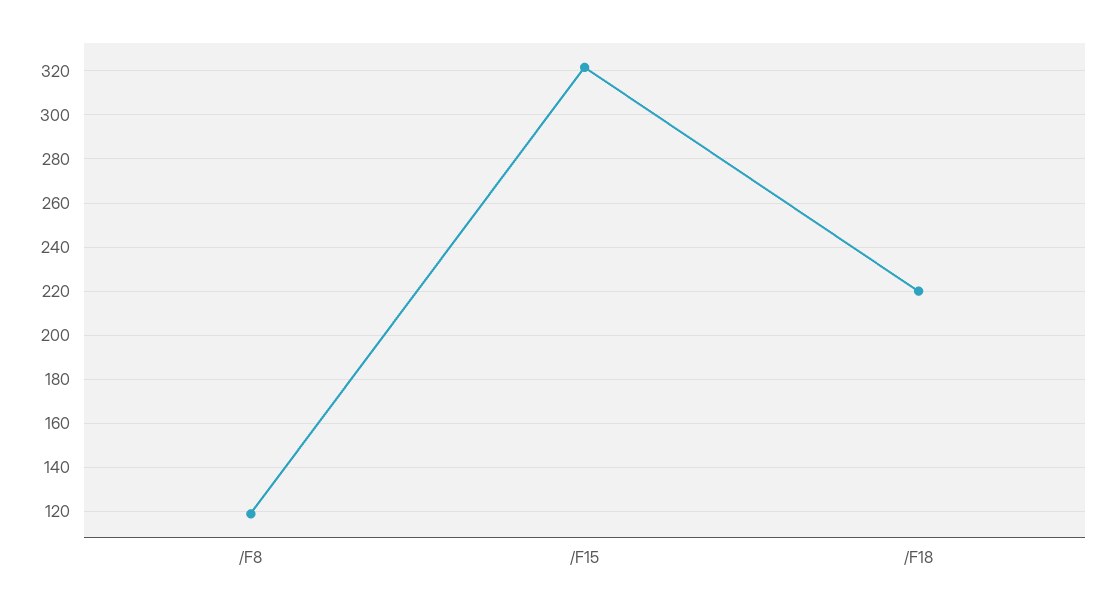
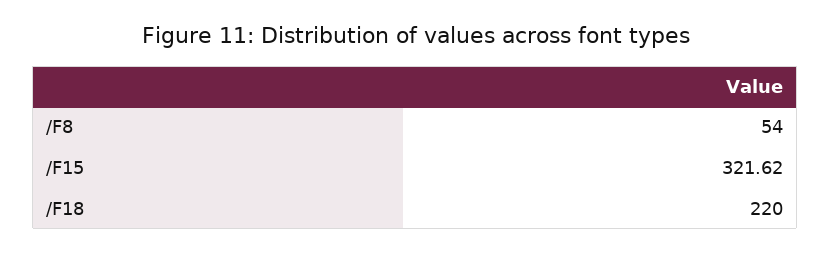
/F8: 120 -> 54

